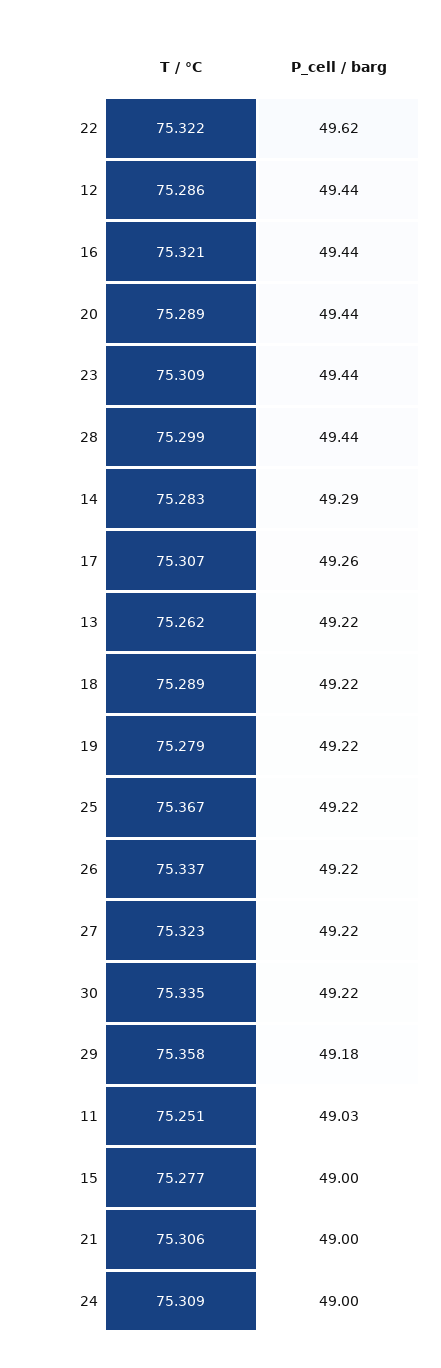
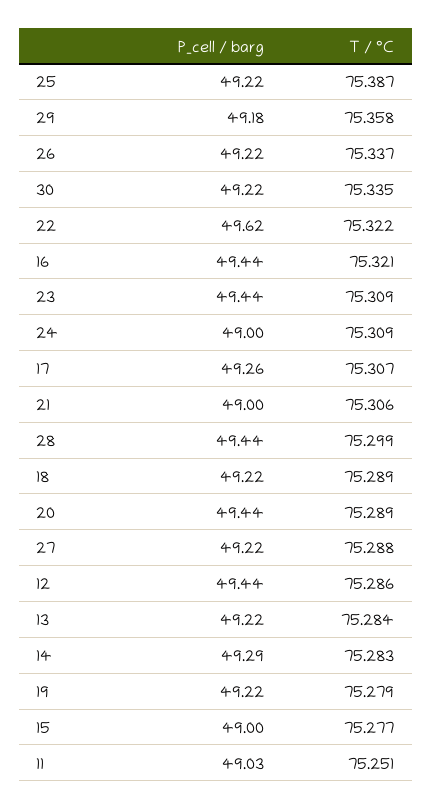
T / °C, 13: 75.262 -> 75.284
T / °C, 25: 75.367 -> 75.387
T / °C, 27: 75.323 -> 75.288

